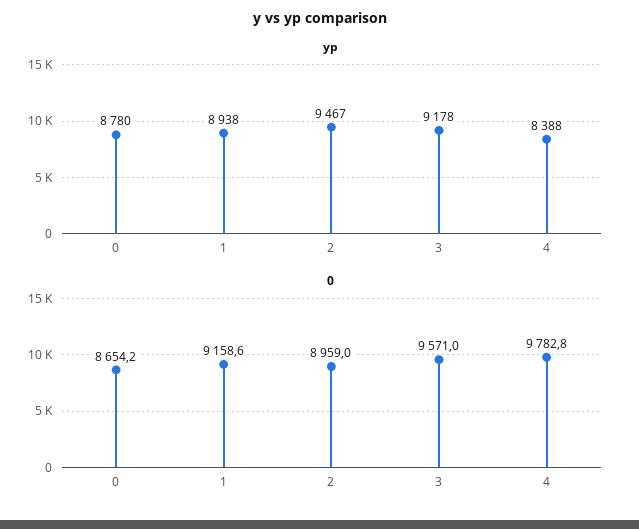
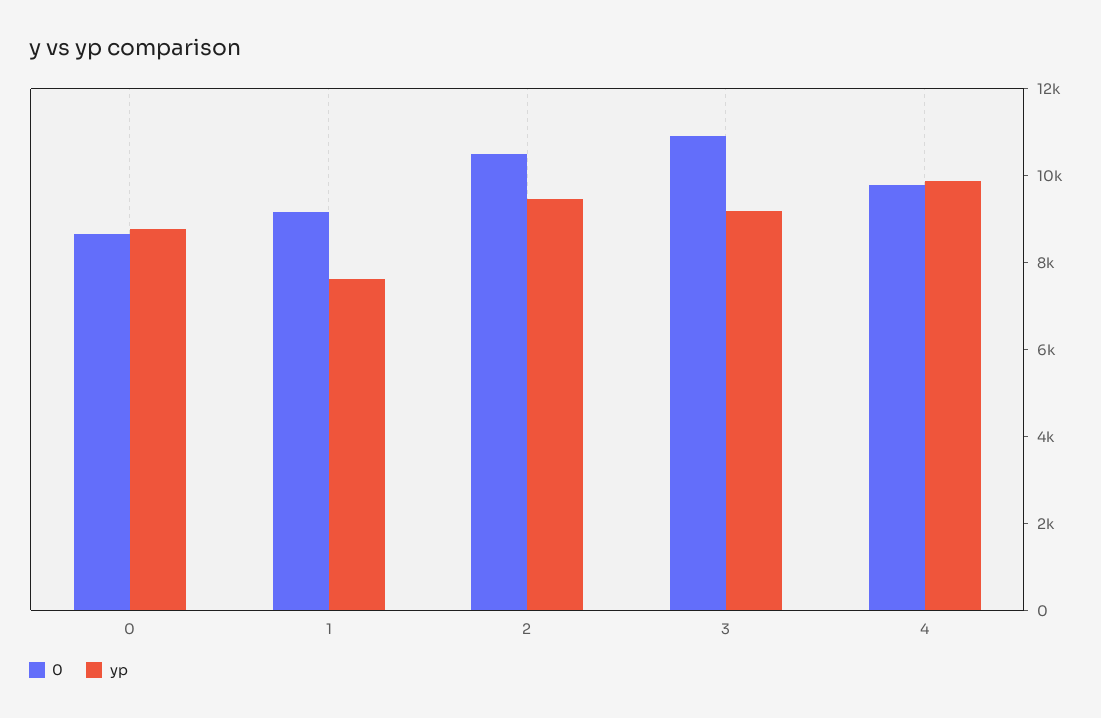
yp, 1: 8938 -> 7500
yp, 4: 8388 -> 10000
0, 2: 8959 -> 10500
0, 3: 9571 -> 11000

